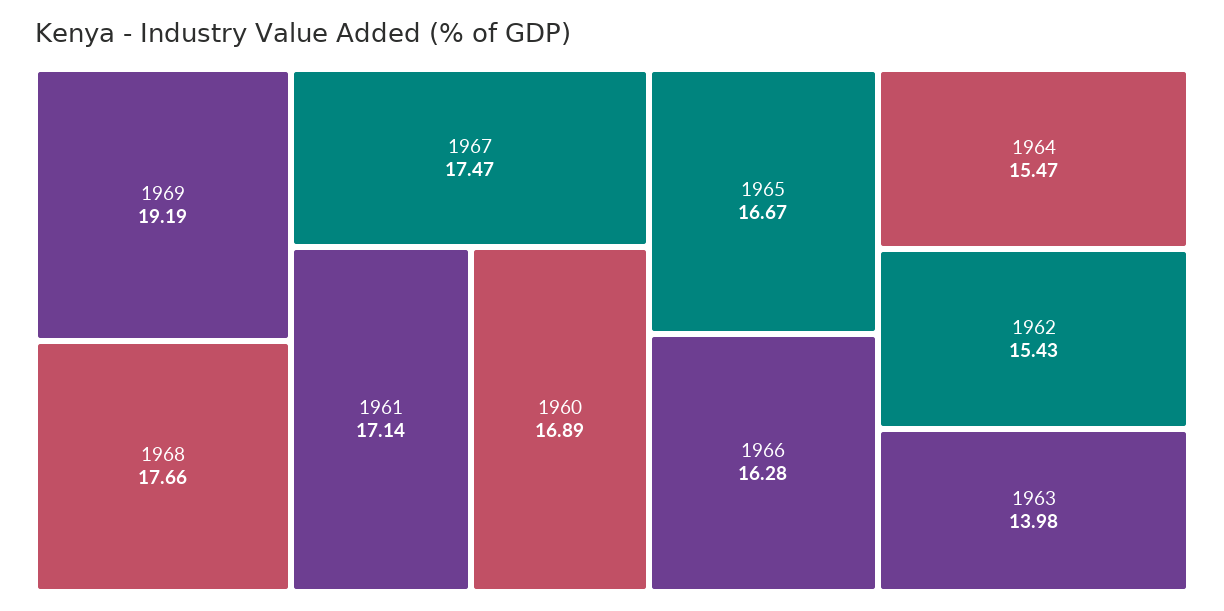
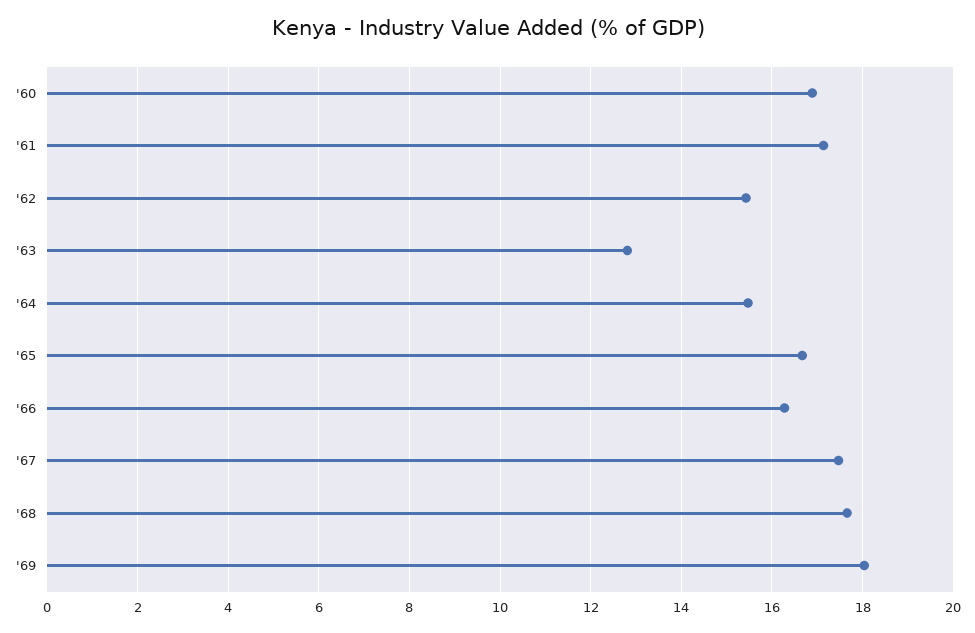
1969: 19.19 -> 18
1963: 13.98 -> 12.8

